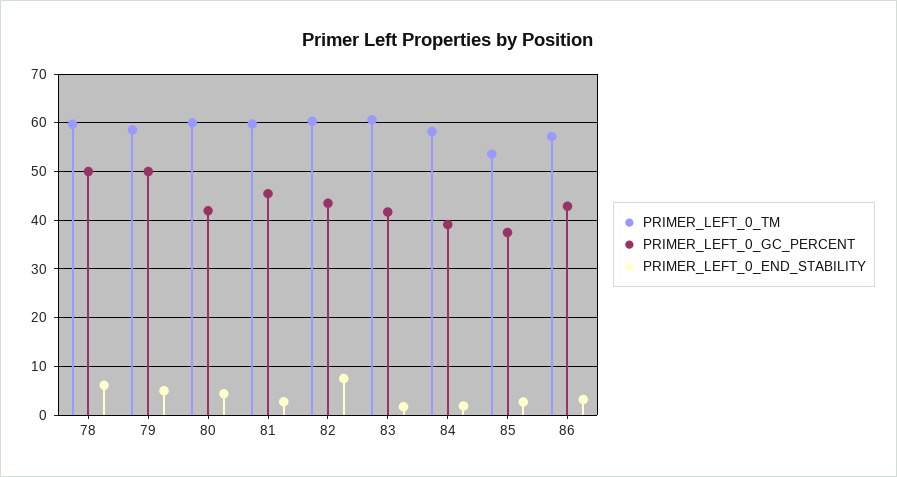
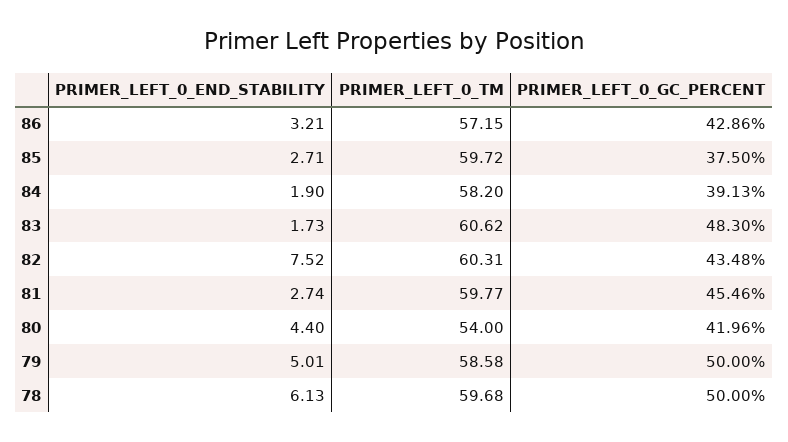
PRIMER_LEFT_0_TM, 80: 60 -> 54
PRIMER_LEFT_0_GC_PERCENT, 83: 42 -> 48.3
PRIMER_LEFT_0_TM, 85: 54 -> 59.72

